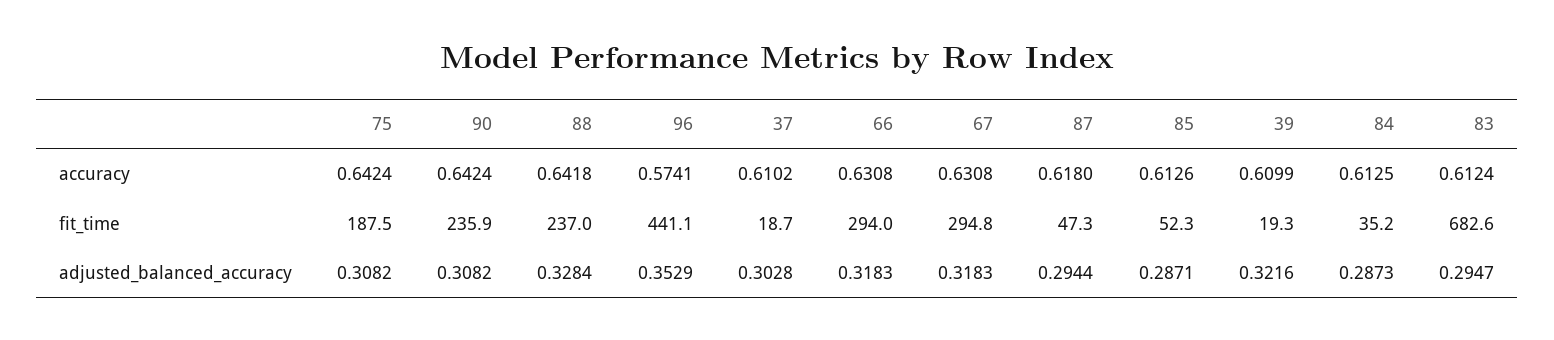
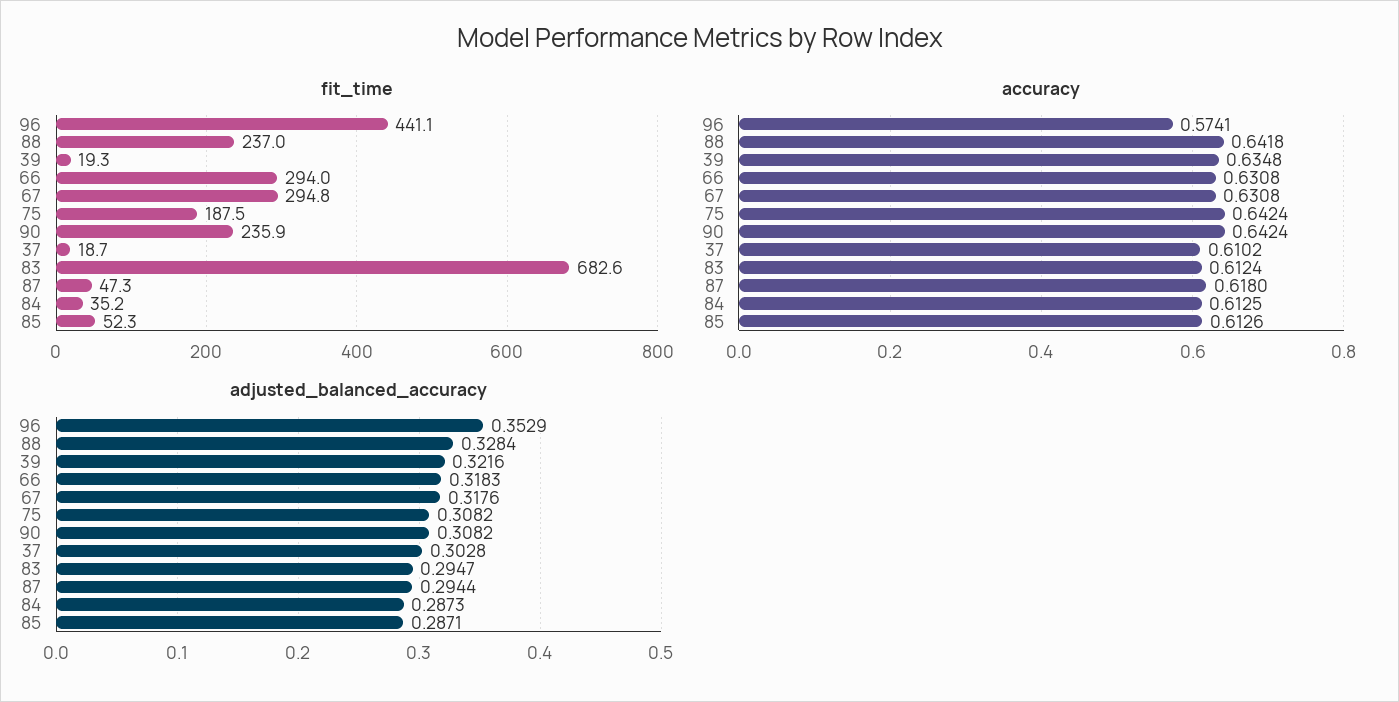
accuracy, 39: 0.6099 -> 0.6348
adjusted_balanced_accuracy, 67: 0.3183 -> 0.3176

